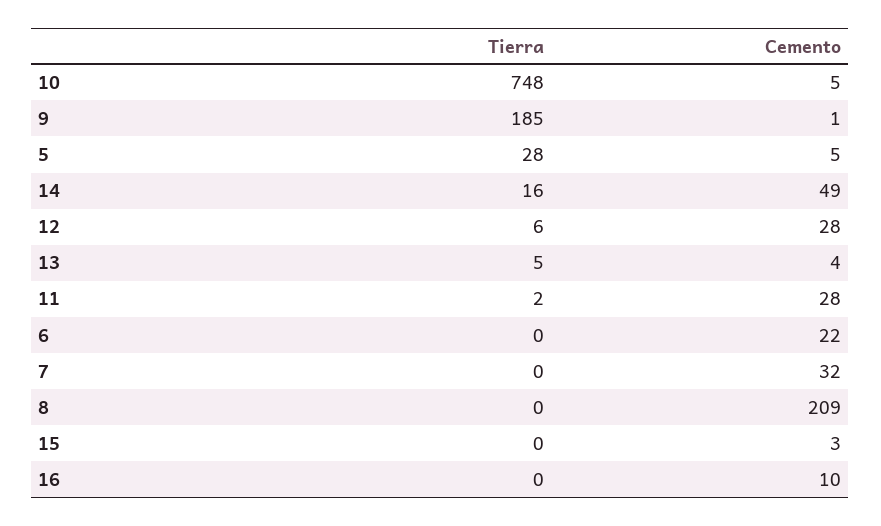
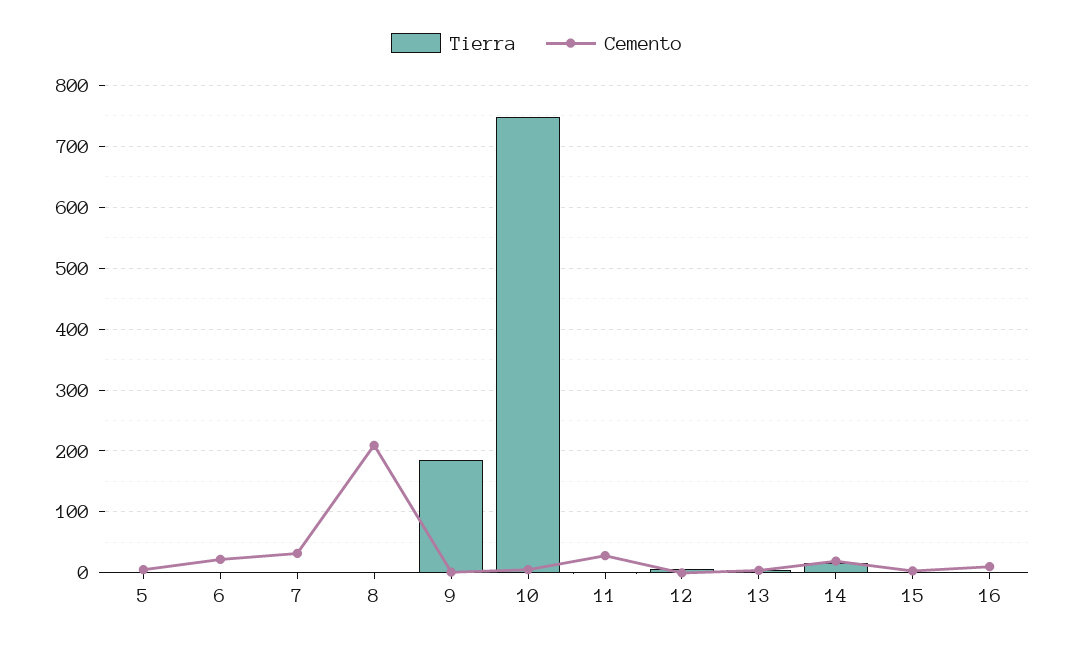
Tierra, 5: 28 -> 0
Cemento, 14: 49 -> 20
Cemento, 12: 28 -> 0

